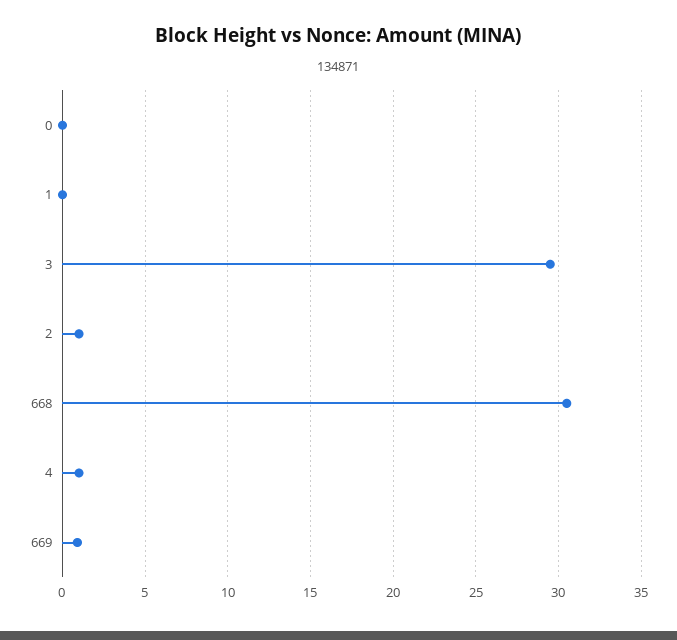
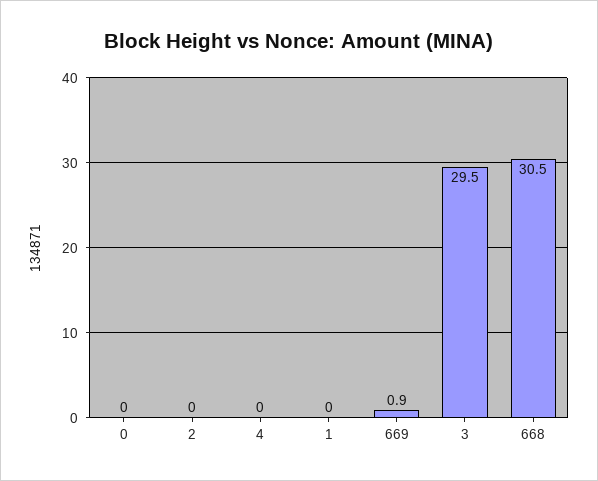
2: 1 -> 0
4: 1 -> 0

